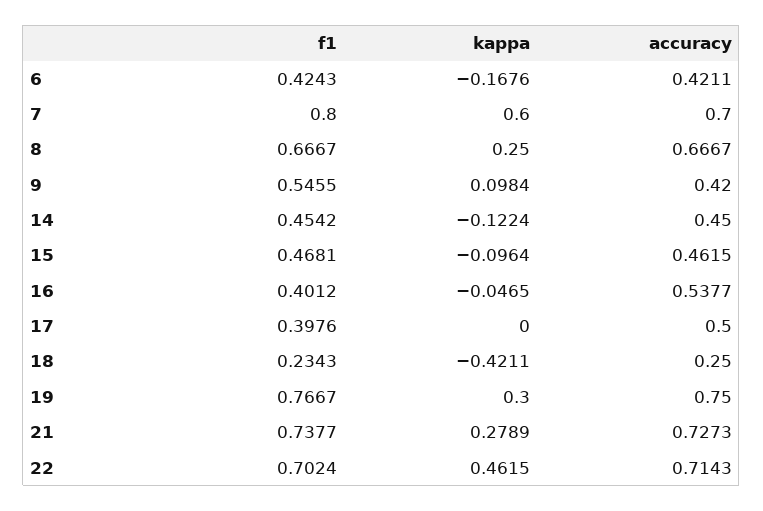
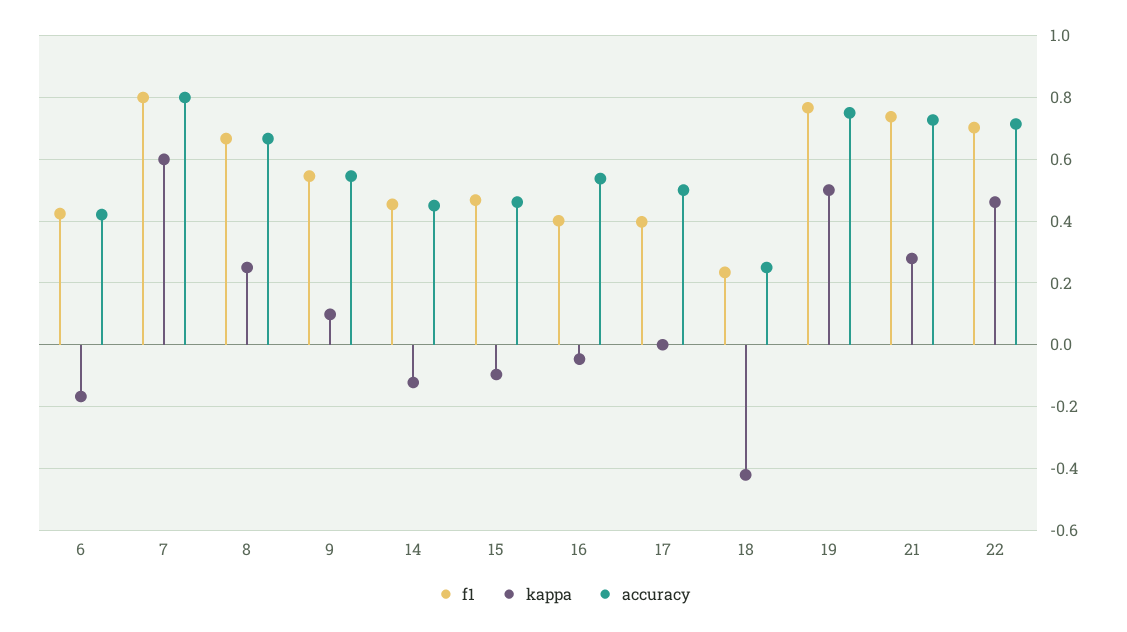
accuracy, 7: 0.7 -> 0.8
accuracy, 9: 0.42 -> 0.54
kappa, 19: 0.3 -> 0.5

